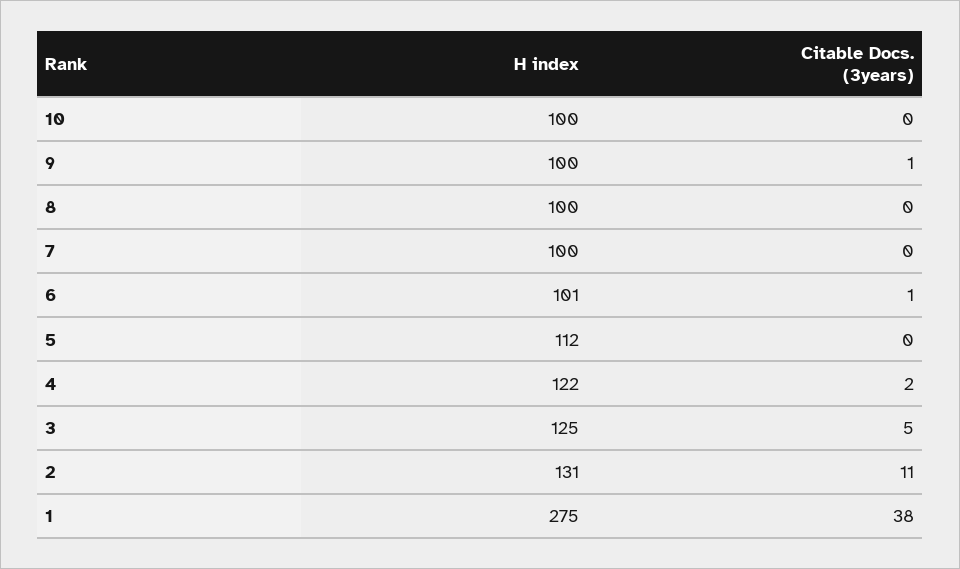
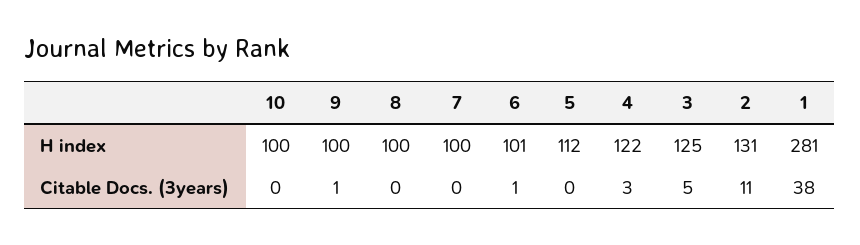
Citable Docs. (3years), 4: 2 -> 3
H index, 1: 275 -> 281

